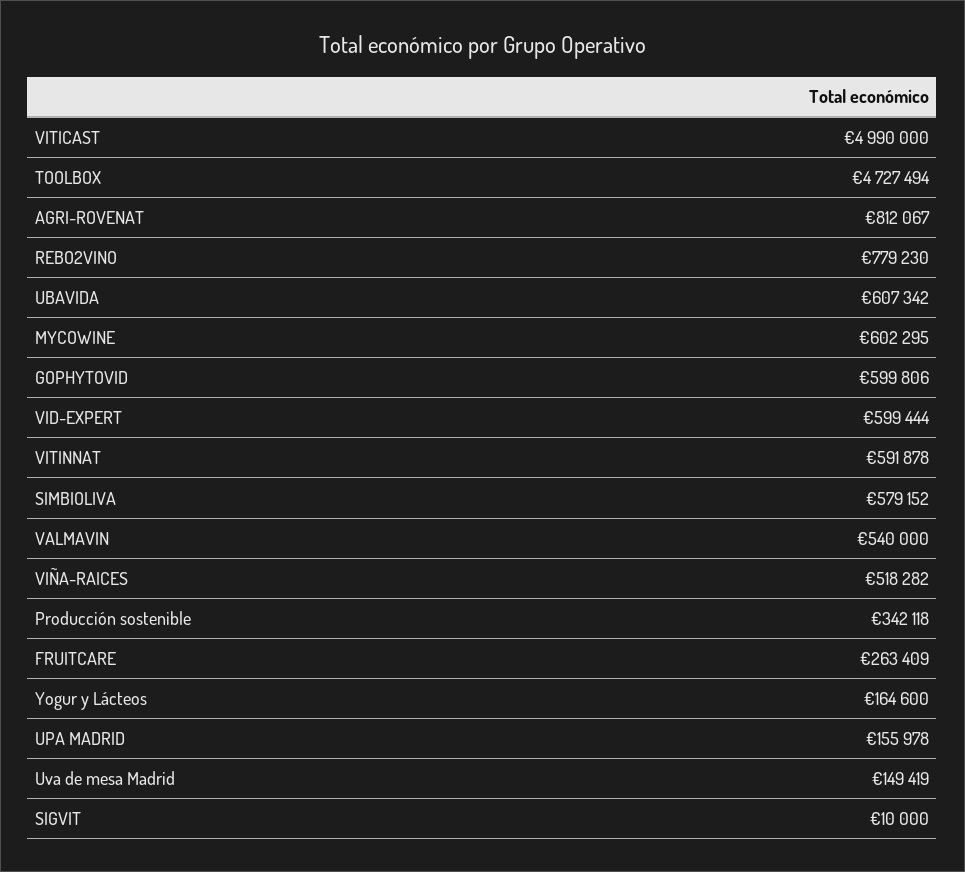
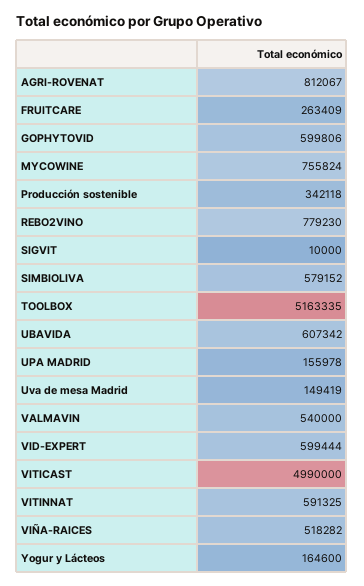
TOOLBOX: 4727494 -> 5163335
MYCOWINE: 602295 -> 755824
VITINNAT: 591878 -> 591325

